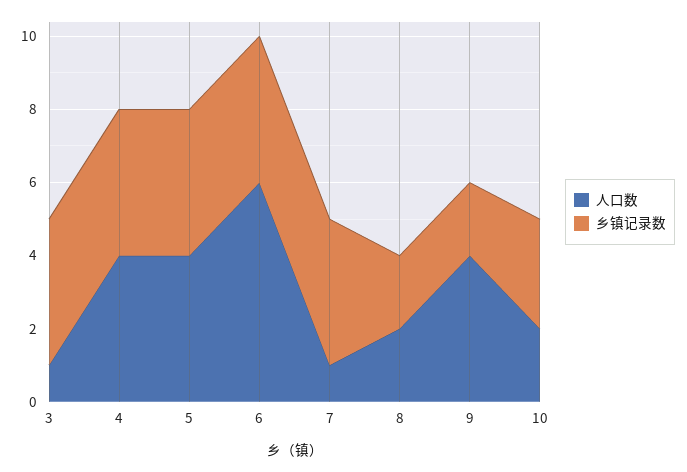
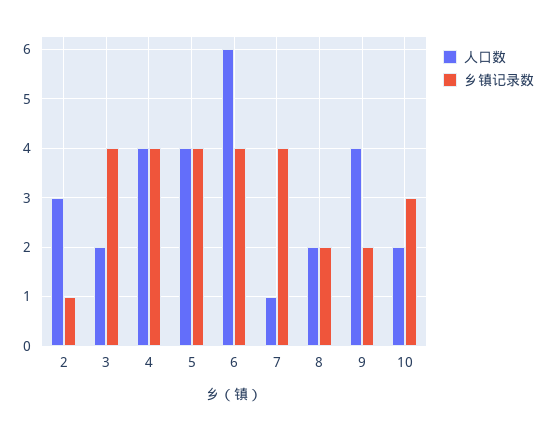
人口数, 3: 1 -> 2
人口数, 2: none -> 3
乡镇记录数, 2: none -> 1

